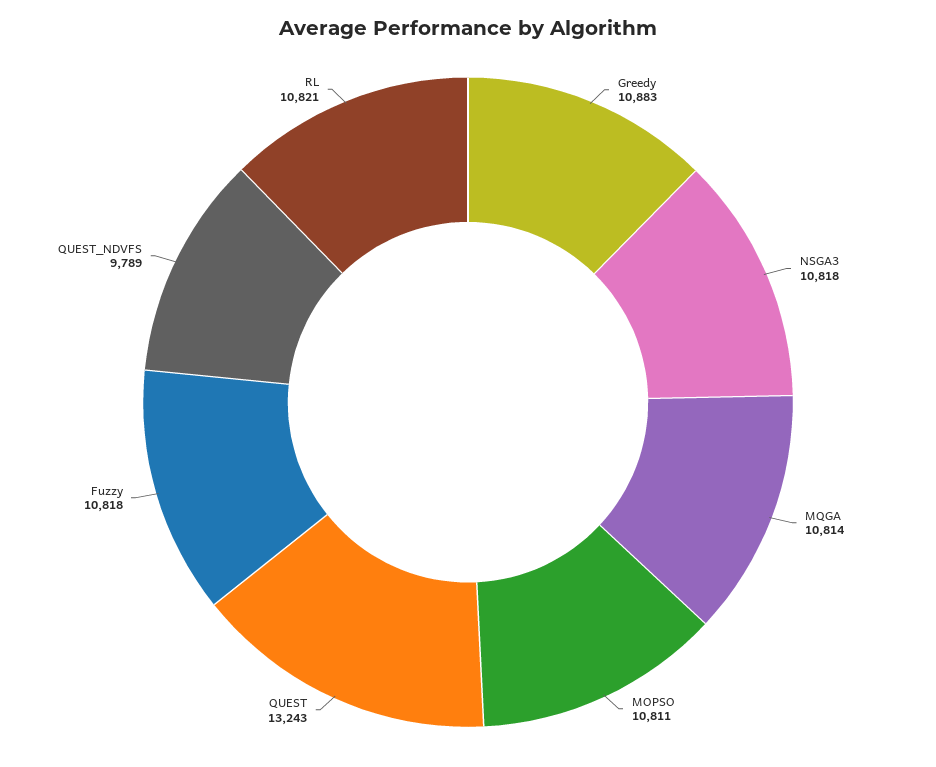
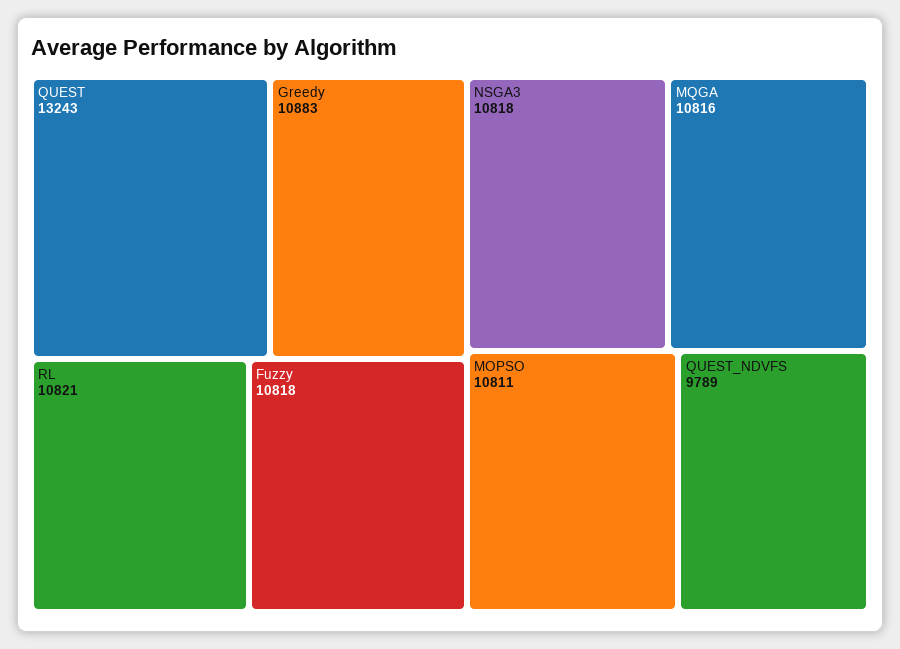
MQGA: 10814 -> 10816

